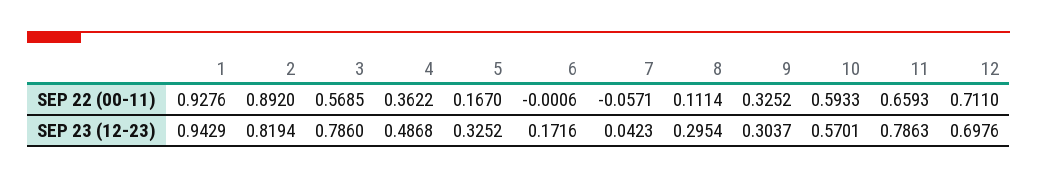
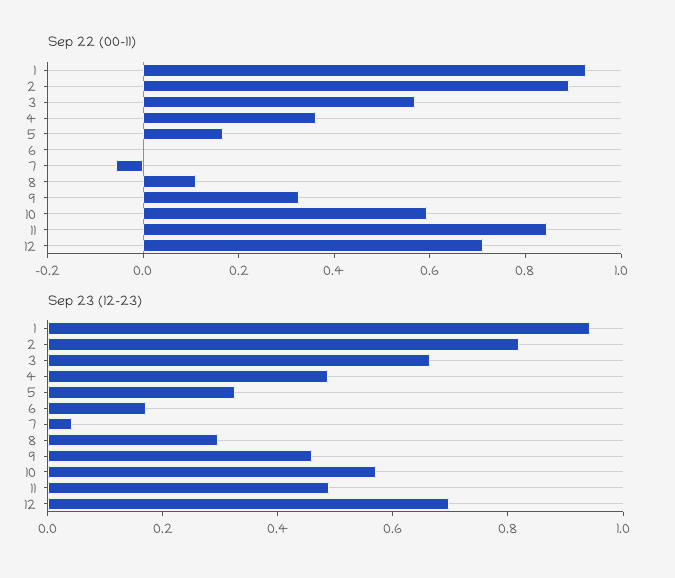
SEP 22 (00-11), 11: 0.6593 -> 0.85
SEP 23 (12-23), 3: 0.786 -> 0.65
SEP 23 (12-23), 9: 0.3037 -> 0.45
SEP 23 (12-23), 11: 0.7863 -> 0.5

